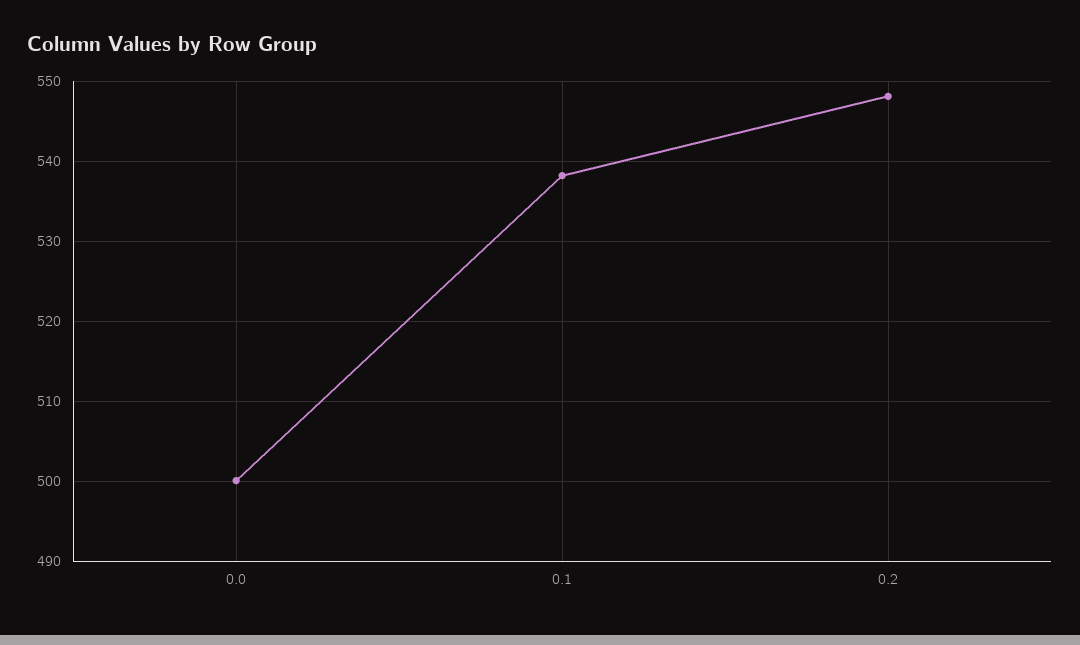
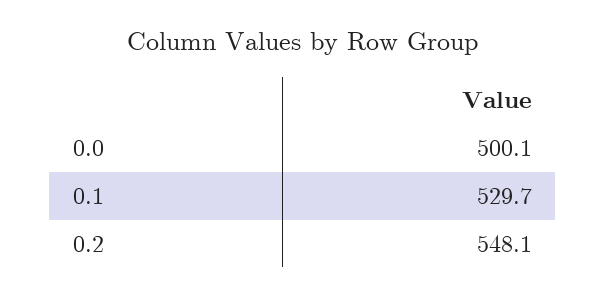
0.1: 538 -> 529.7

